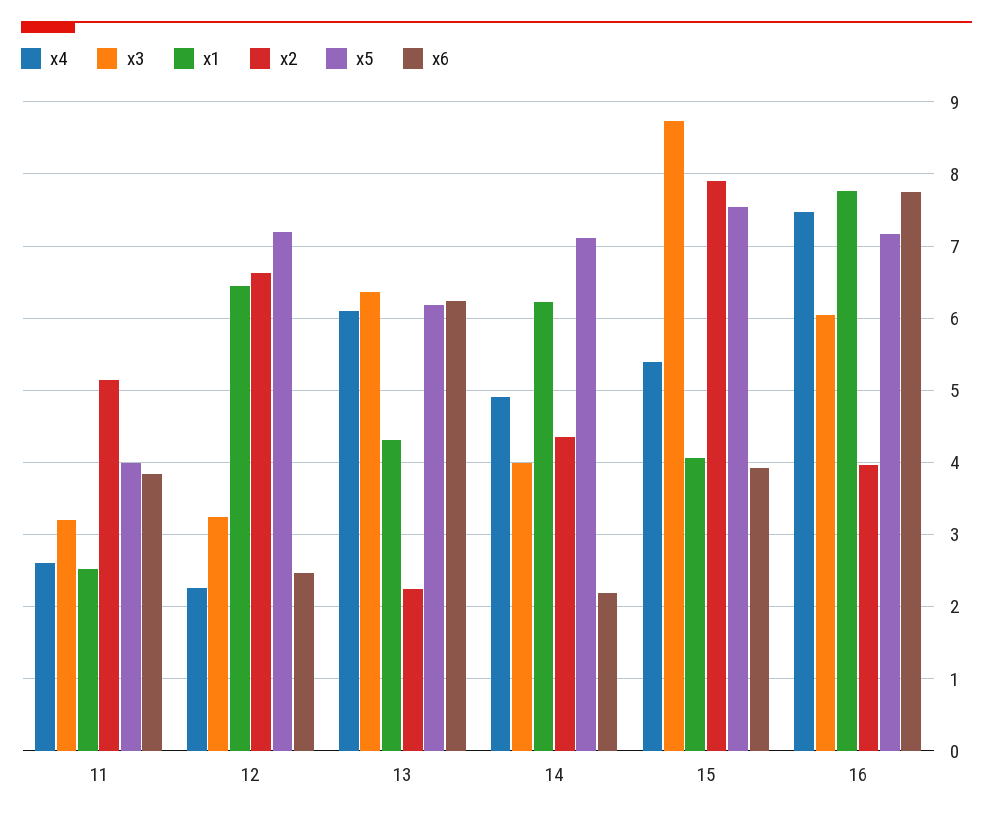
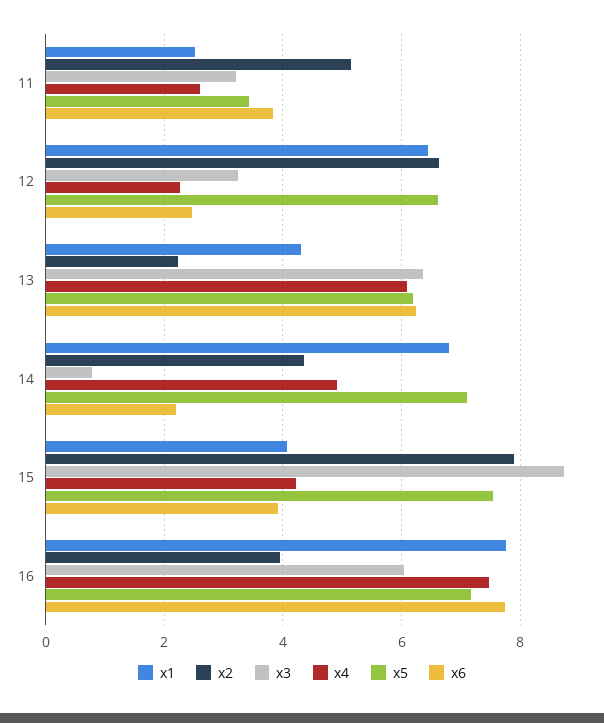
x5, 11: 4 -> 3.4
x5, 12: 7.2 -> 6.6
x3, 14: 4 -> 0.8
x1, 14: 6.2 -> 6.8
x4, 15: 5.4 -> 4.2

